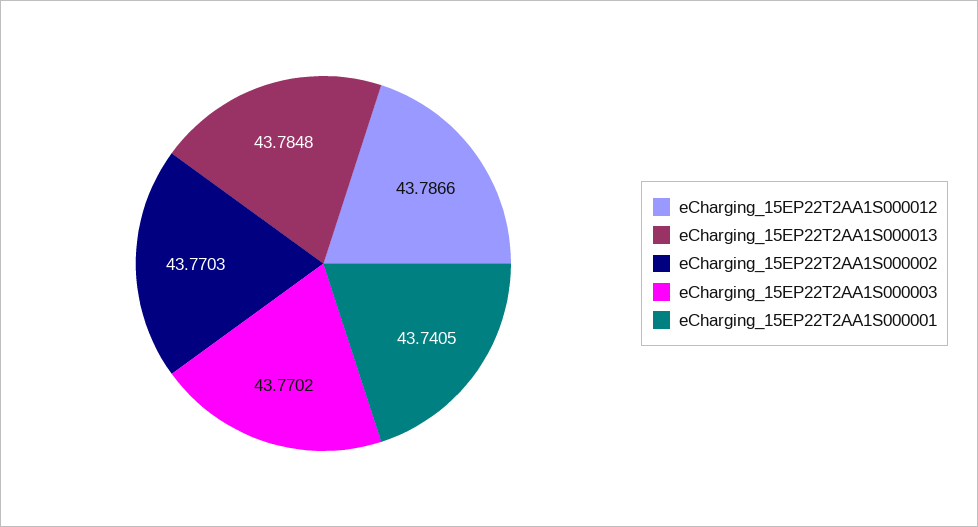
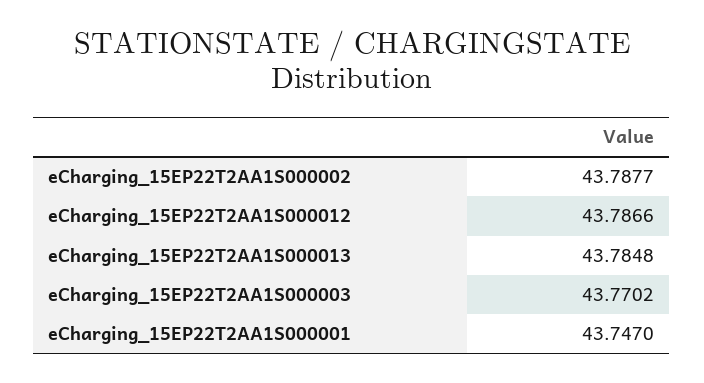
eCharging_15EP22T2AA1S000002: 43.7703 -> 43.7877
eCharging_15EP22T2AA1S000001: 43.7405 -> 43.747

